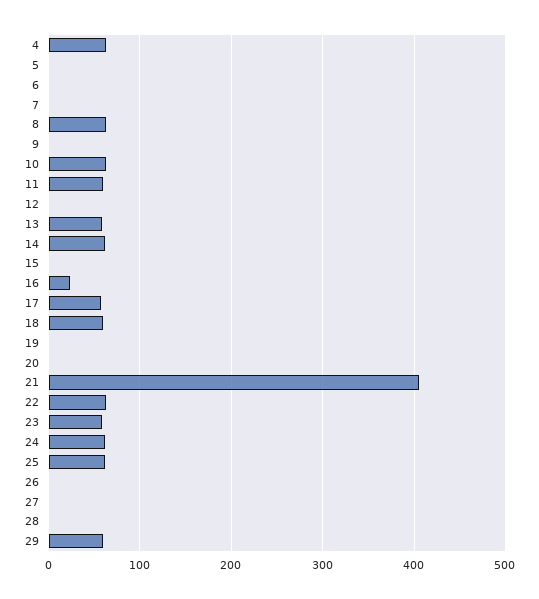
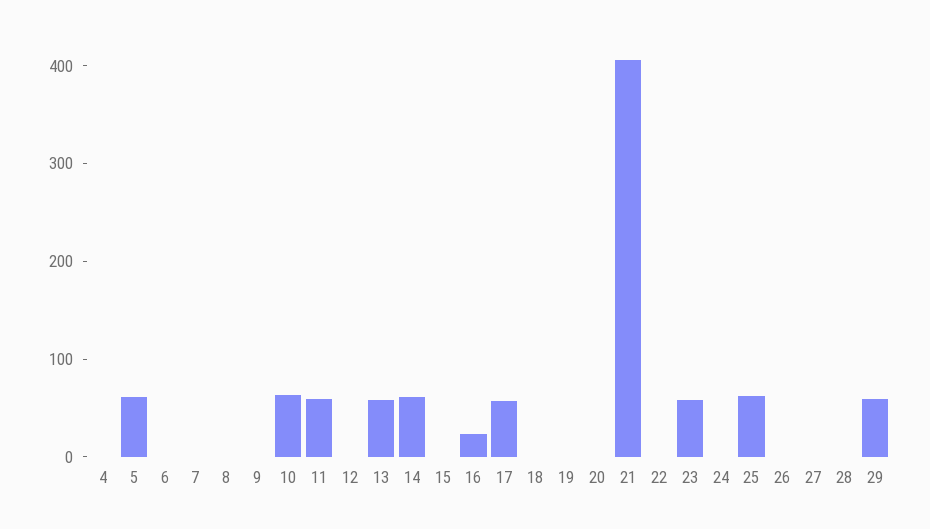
4: 60 -> 0
5: 0 -> 60
8: 60 -> 0
18: 60 -> 0
22: 60 -> 0
24: 60 -> 0

